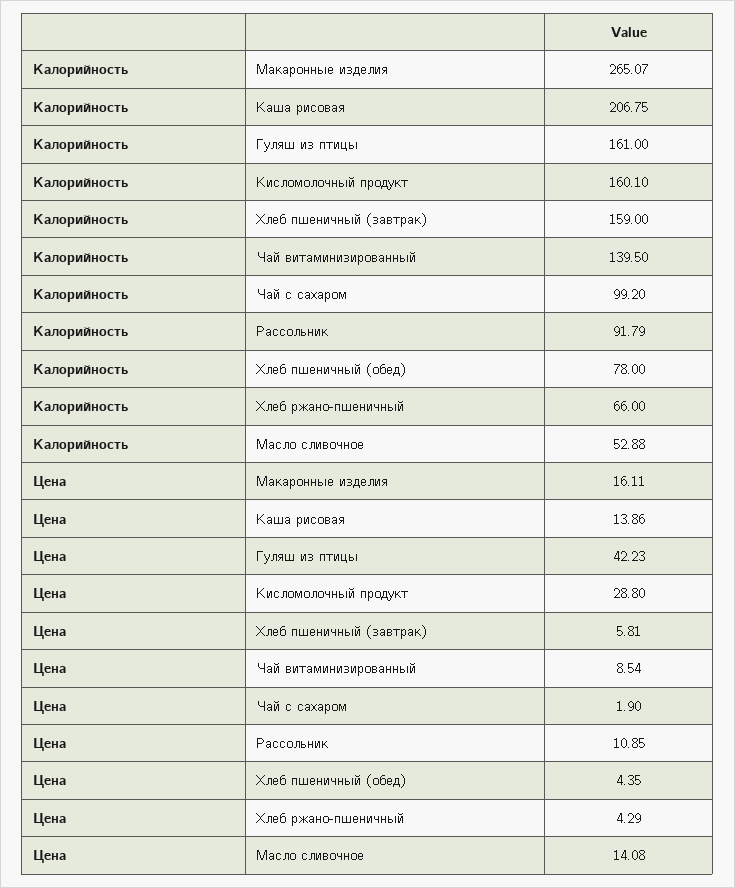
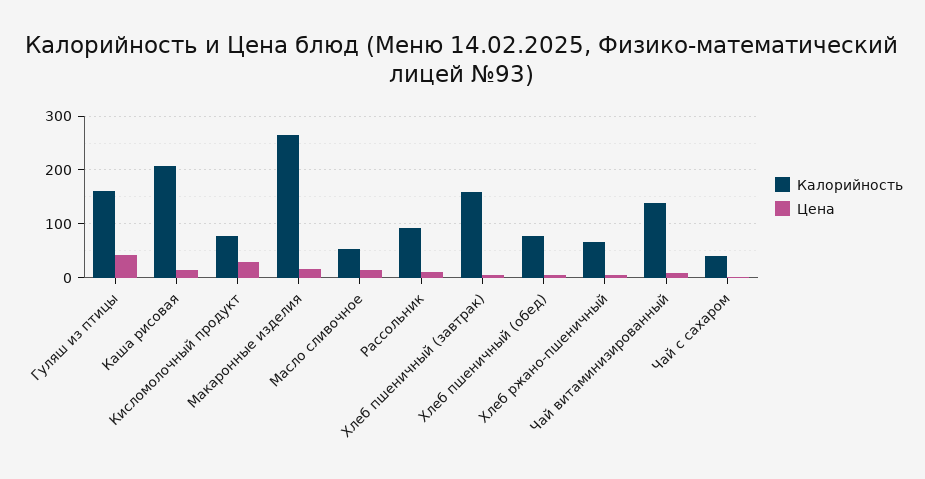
Калорийность, Кисломолочный продукт: 160.1 -> 80
Калорийность, Чай с сахаром: 99.2 -> 40

